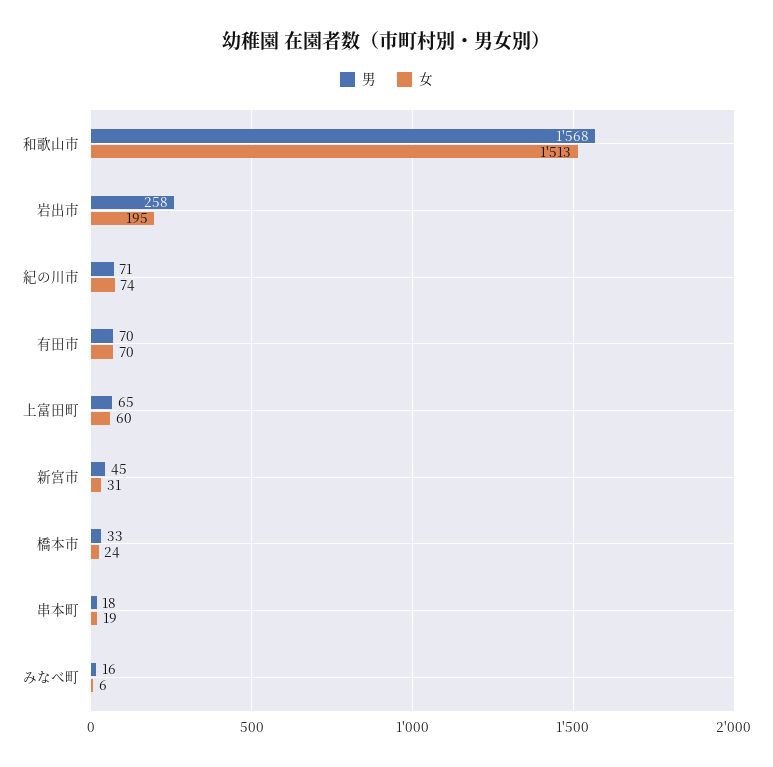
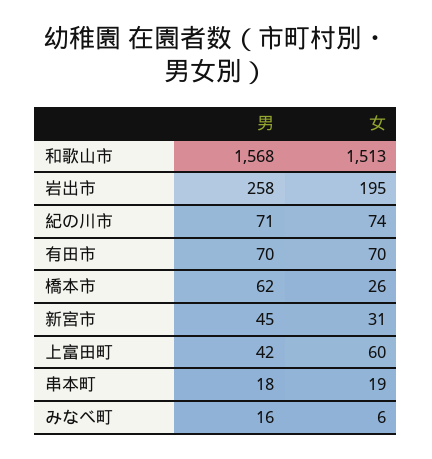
男, 上富田町: 65 -> 42
男, 橋本市: 33 -> 62
女, 橋本市: 24 -> 26

